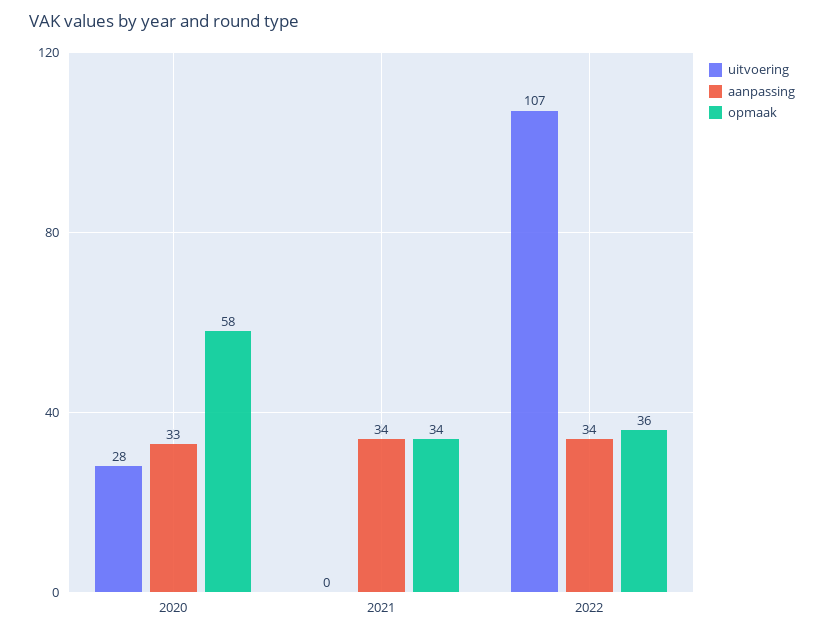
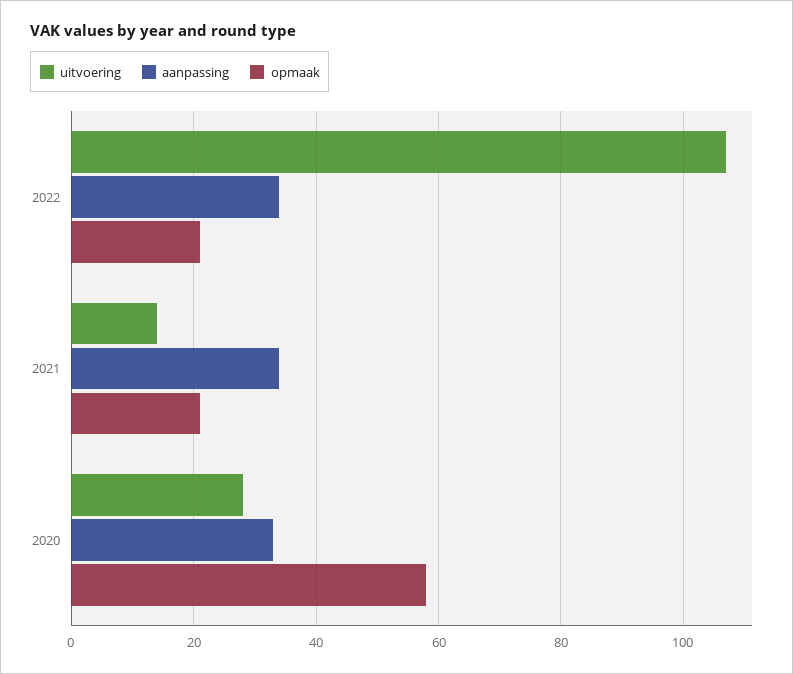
uitvoering, 2021: 0 -> 15
opmaak, 2021: 34 -> 20
opmaak, 2022: 36 -> 20

